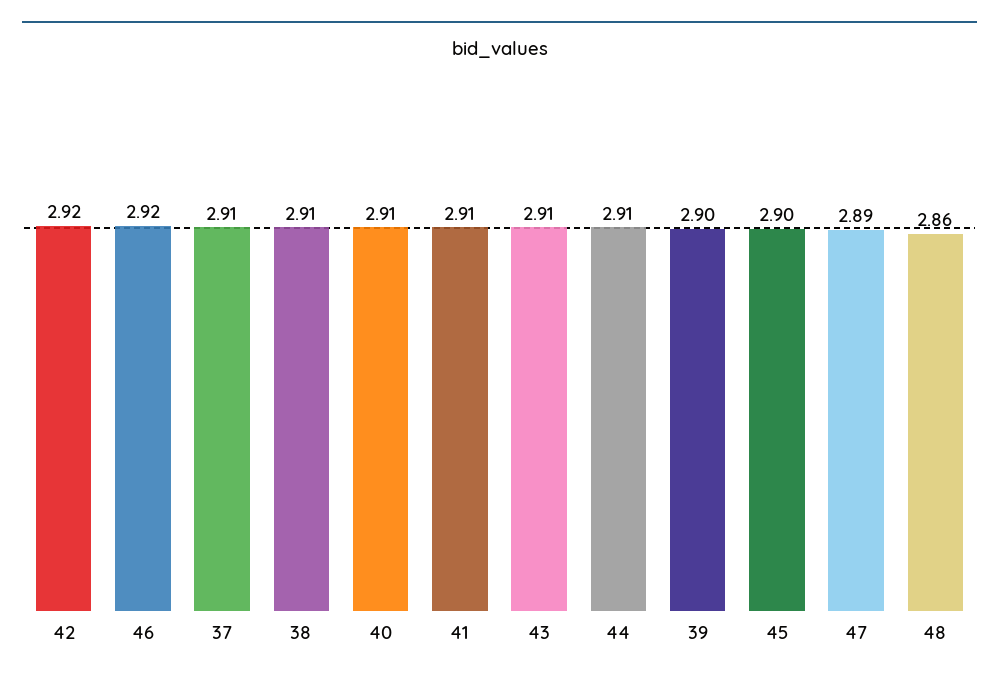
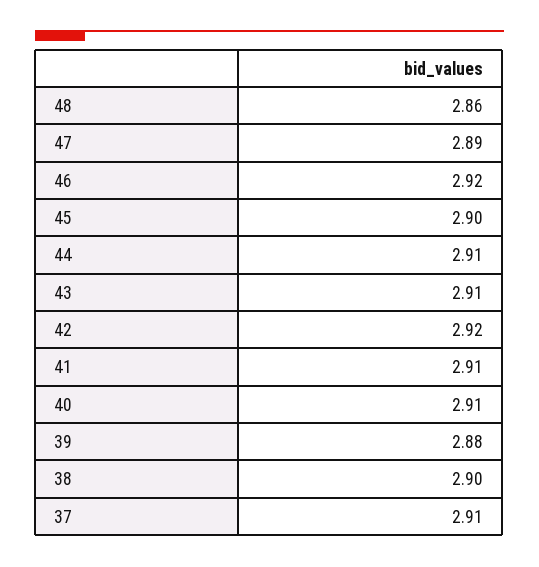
38: 2.91 -> 2.9
39: 2.9 -> 2.88

